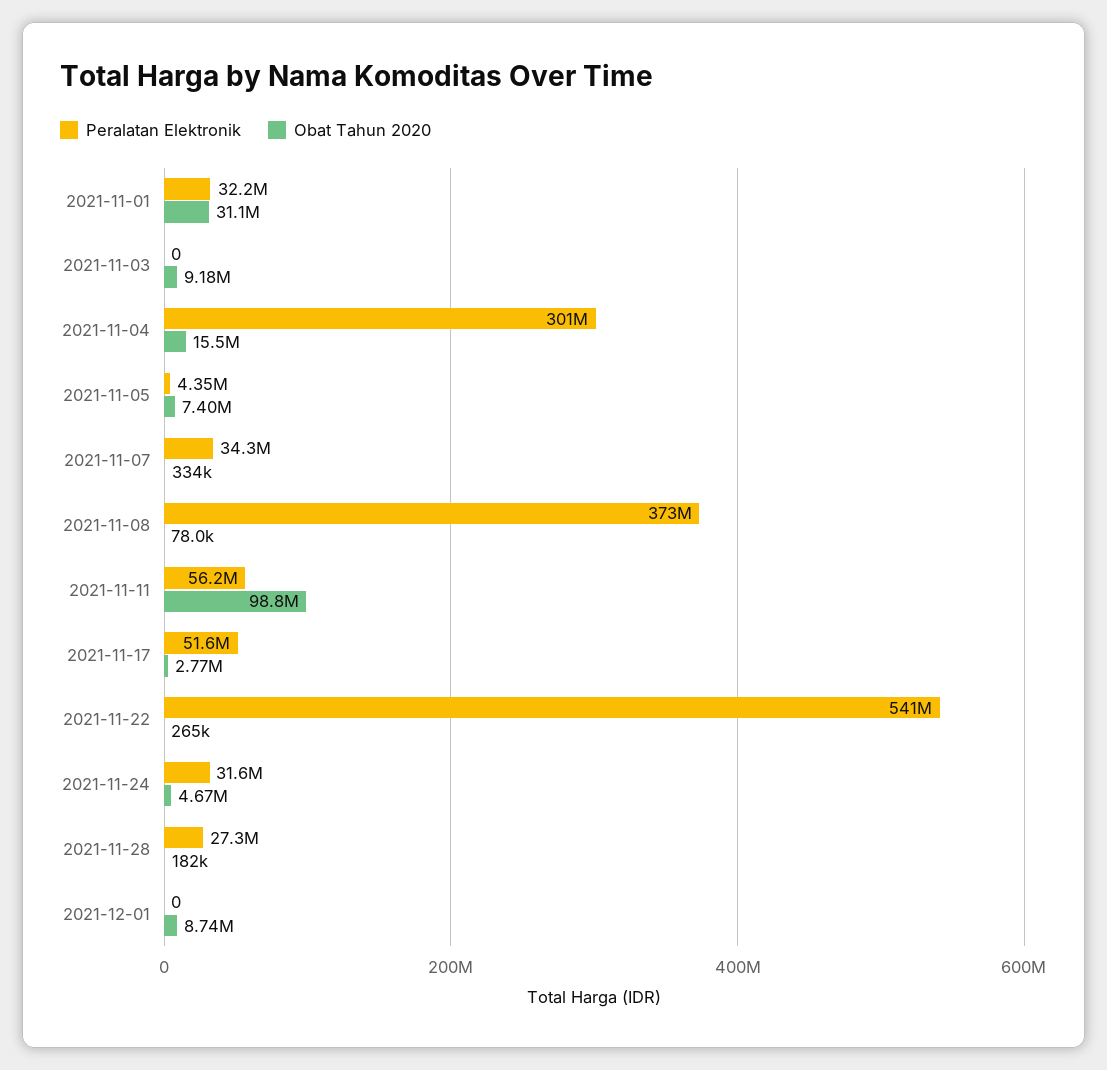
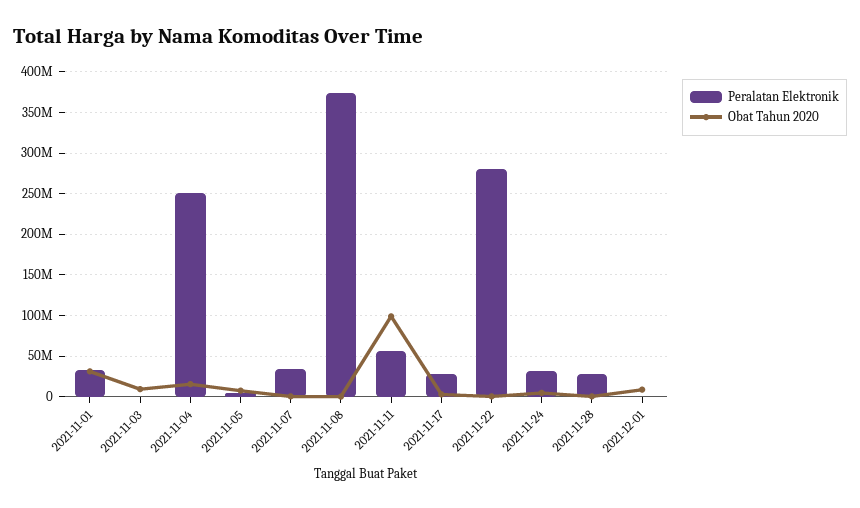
Peralatan Elektronik, 2021-11-04: 301000000 -> 250000000
Peralatan Elektronik, 2021-11-17: 51600000 -> 30000000
Peralatan Elektronik, 2021-11-22: 541000000 -> 280000000

